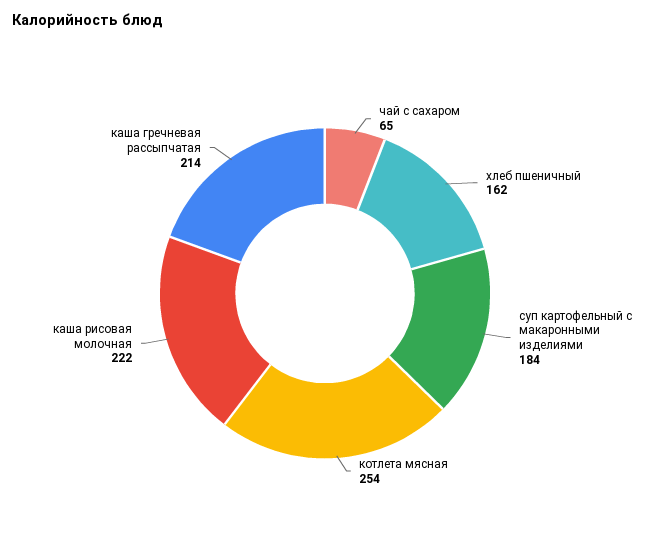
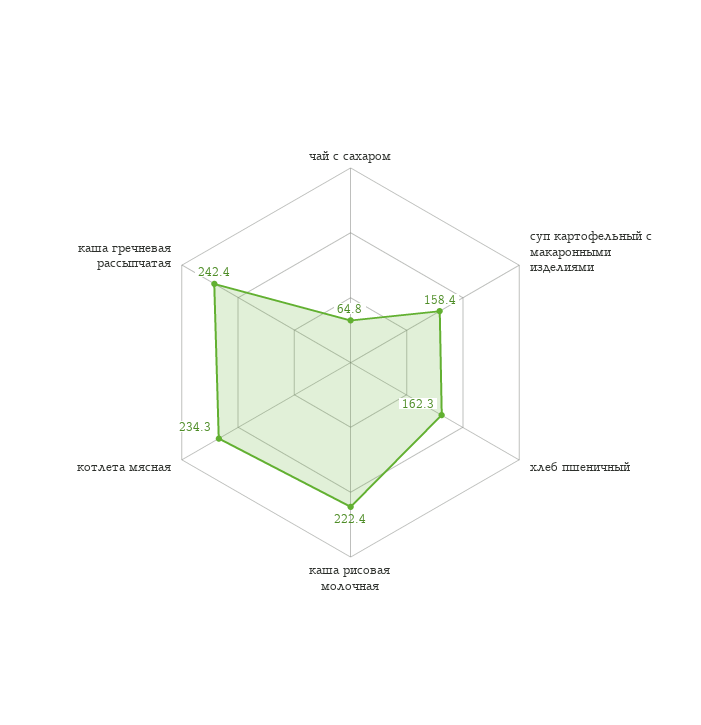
суп картофельный с макаронными изделиями: 184 -> 158.4
котлета мясная: 254 -> 234.3
каша гречневая рассыпчатая: 214 -> 242.4

